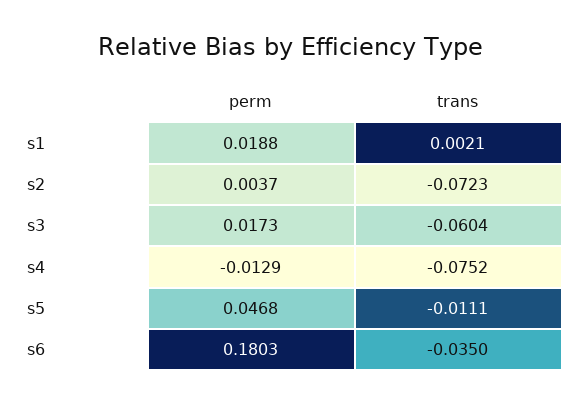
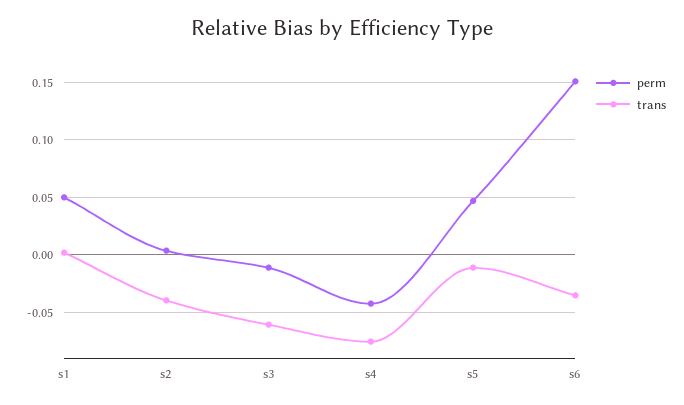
perm, s1: 0.0188 -> 0.05
trans, s2: -0.0723 -> -0.04
perm, s3: 0.0173 -> -0.01
perm, s4: -0.0129 -> -0.04
perm, s6: 0.1803 -> 0.15

